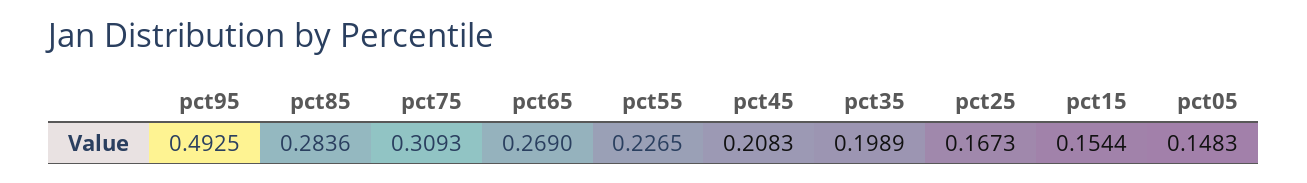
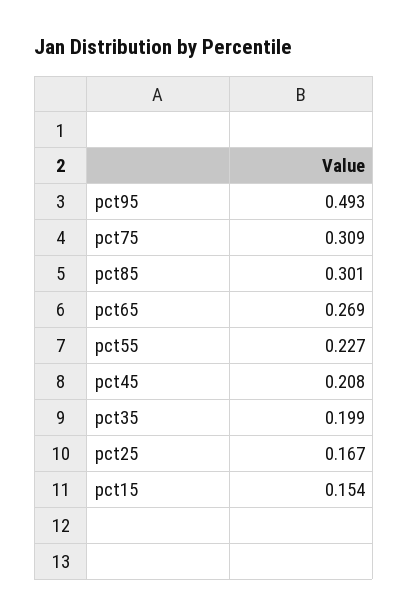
pct85: 0.2836 -> 0.301
pct05: 0.1483 -> none

